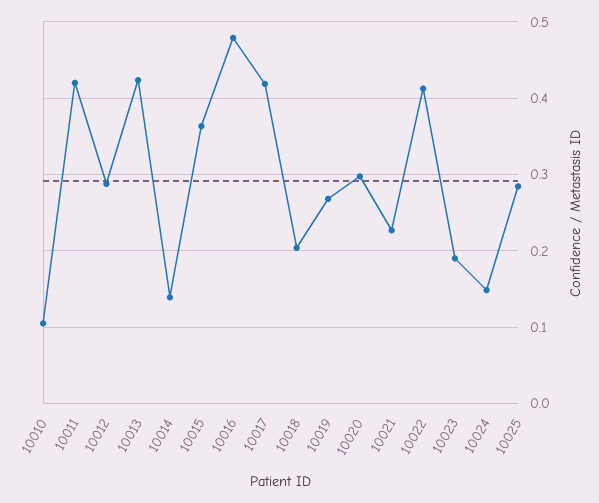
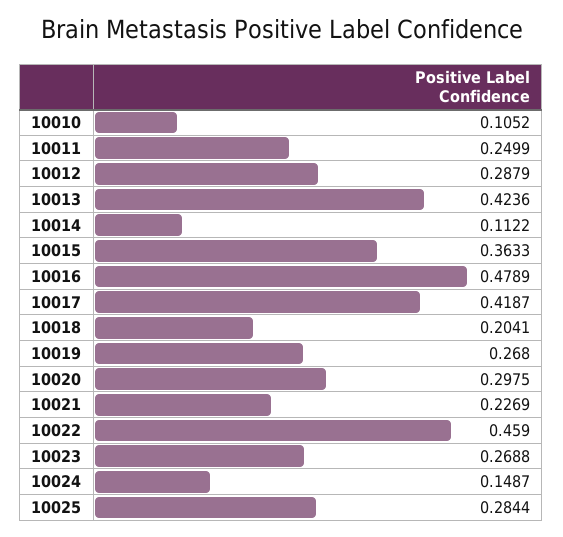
10011: 0.42 -> 0.2499
10014: 0.14 -> 0.1122
10022: 0.41 -> 0.459
10023: 0.19 -> 0.2688

